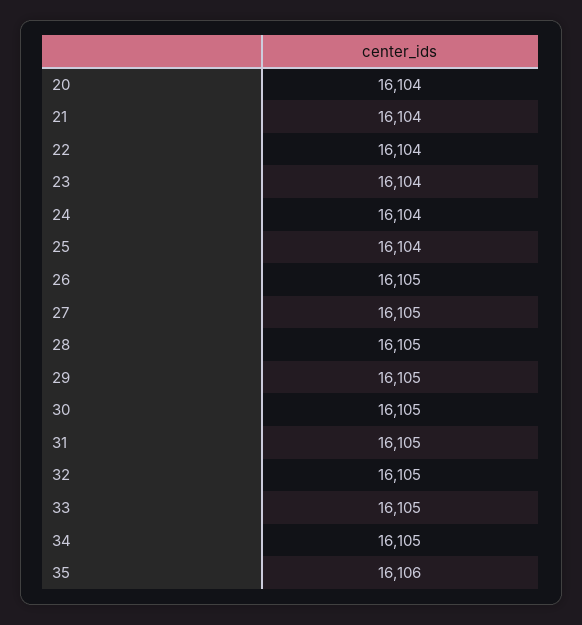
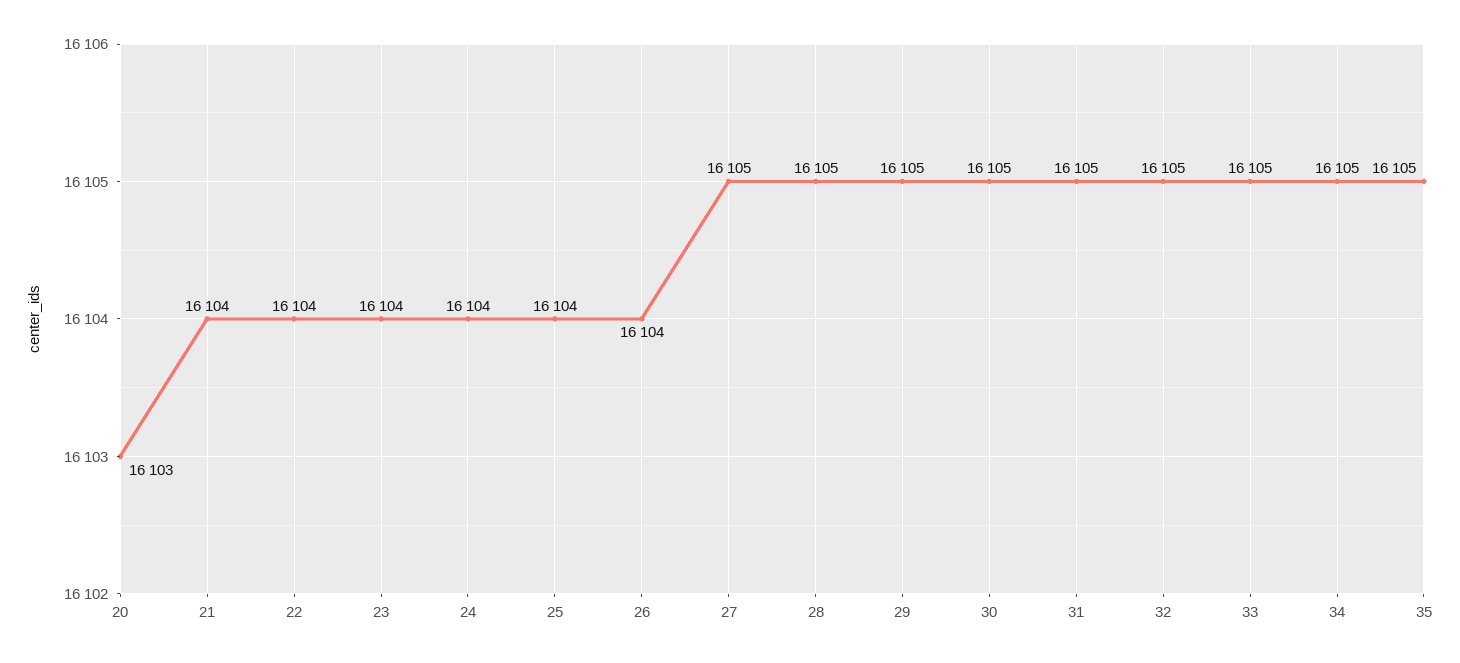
20: 16104 -> 16103
26: 16105 -> 16104
35: 16106 -> 16105

